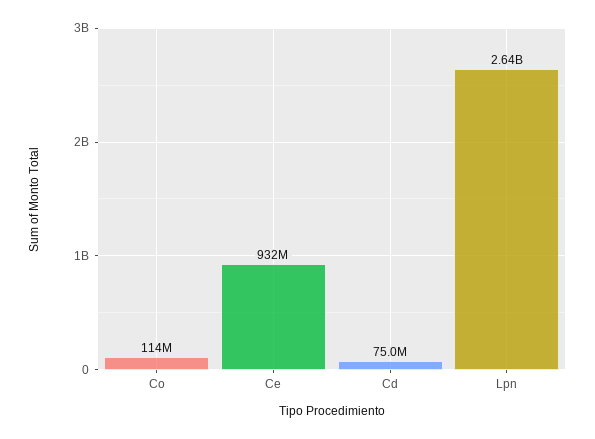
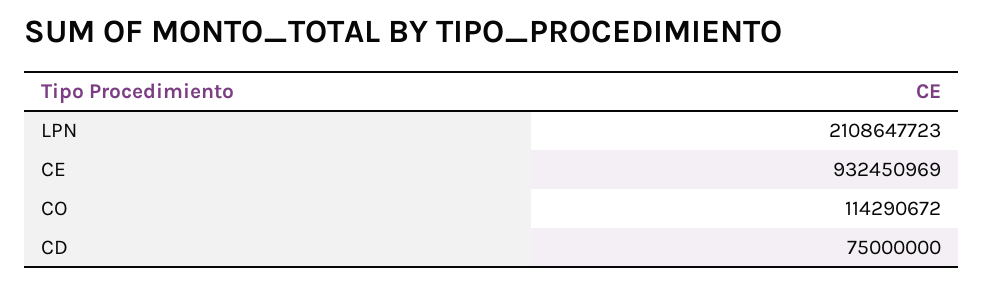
Lpn: 2640000000 -> 2108647723

